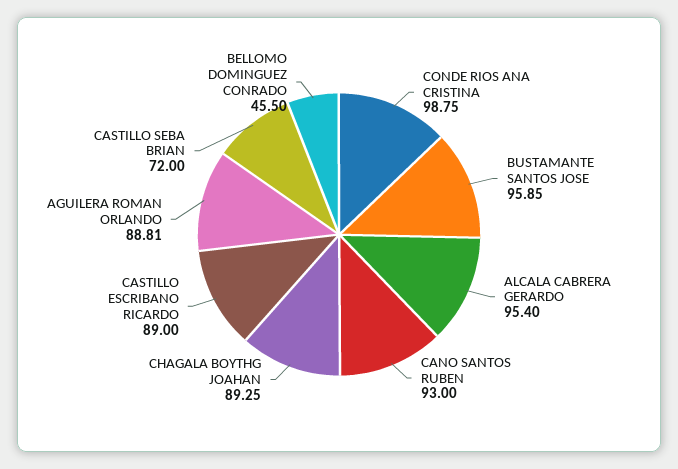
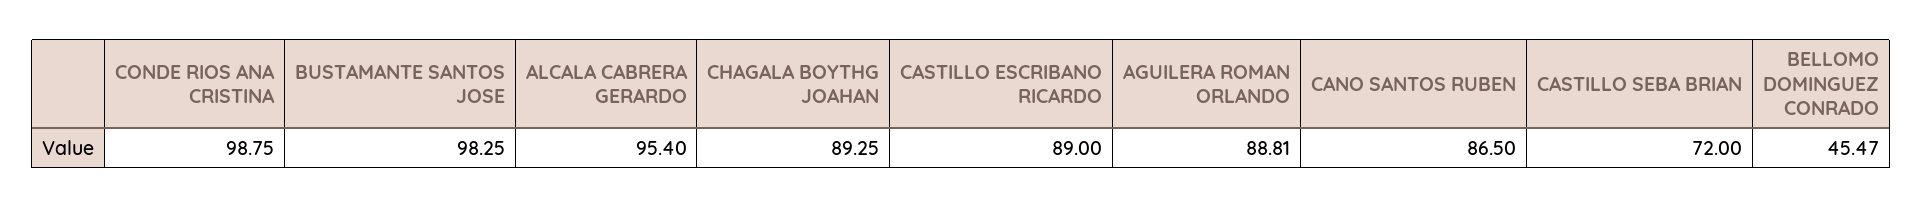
BUSTAMANTE SANTOS JOSE: 95.85 -> 98.25
CANO SANTOS RUBEN: 93 -> 86.5
BELLOMO DOMINGUEZ CONRADO: 45.5 -> 45.47

